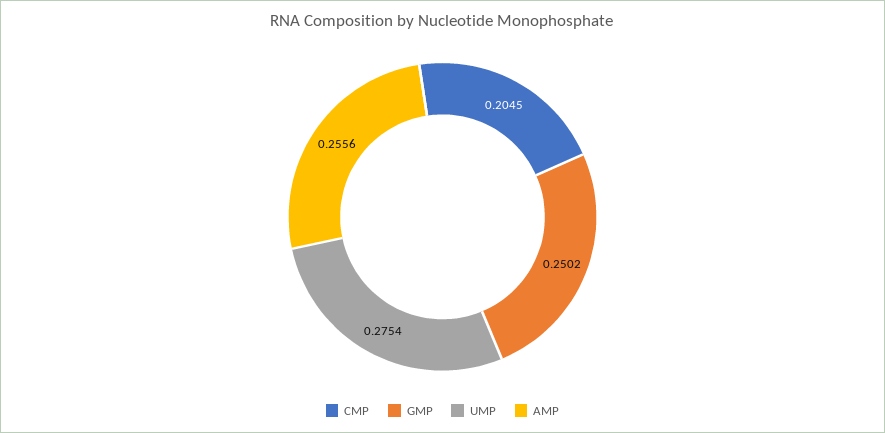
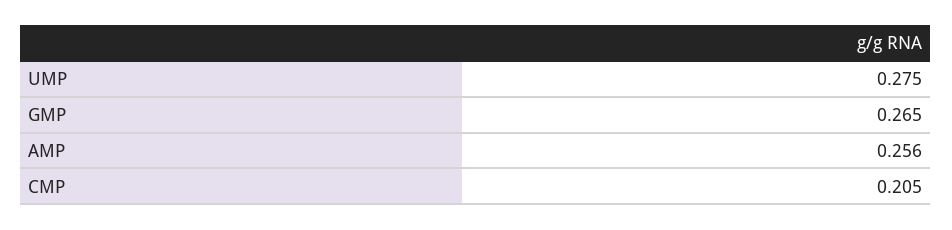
GMP: 0.2502 -> 0.265

